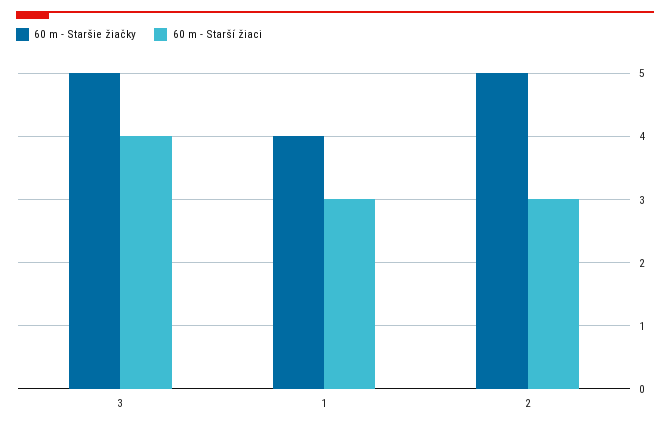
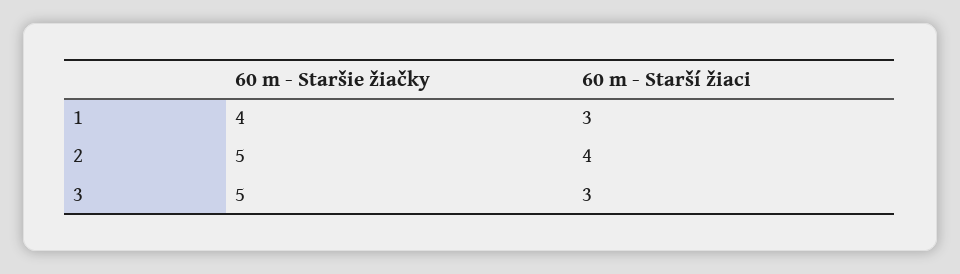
60 m - Starší žiaci, 3: 4 -> 3
60 m - Starší žiaci, 2: 3 -> 4

